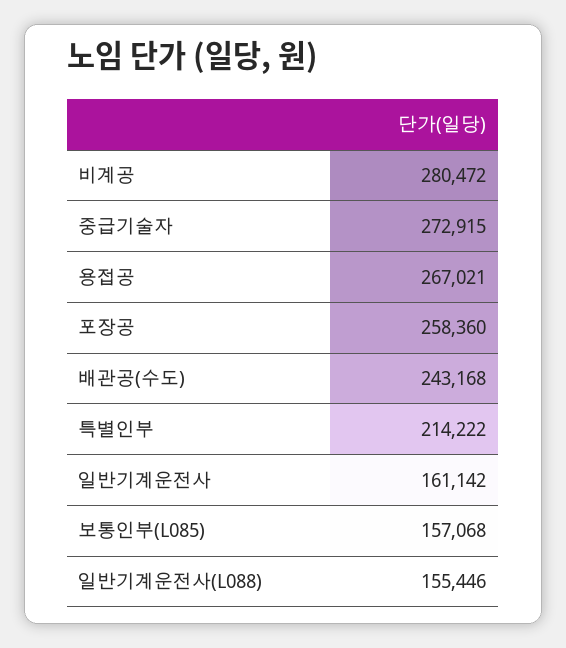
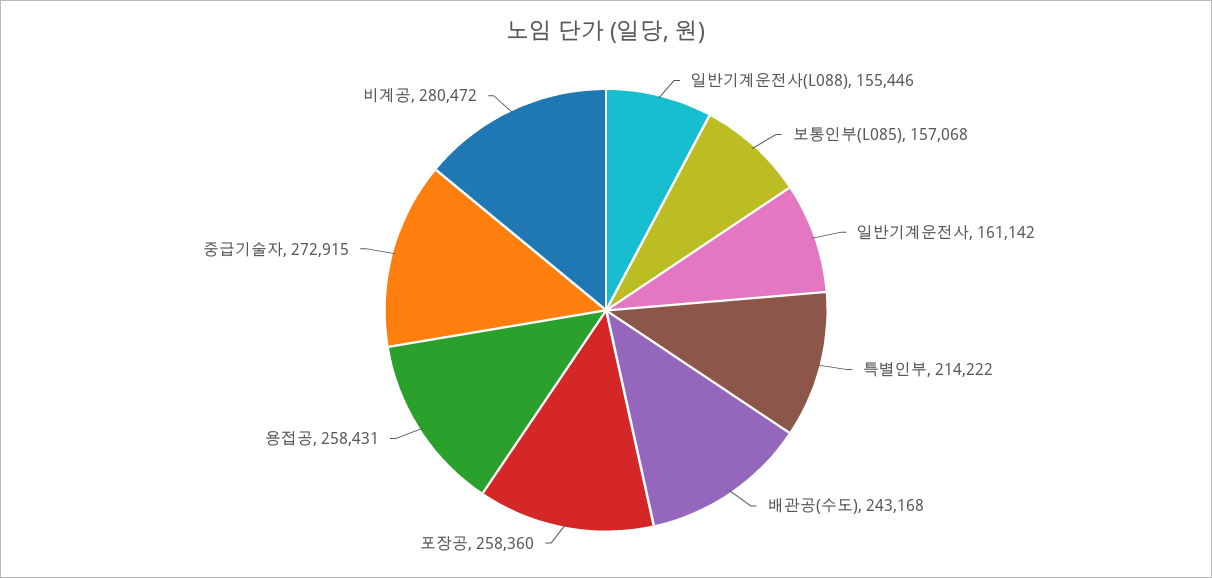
용접공: 267021 -> 258431

